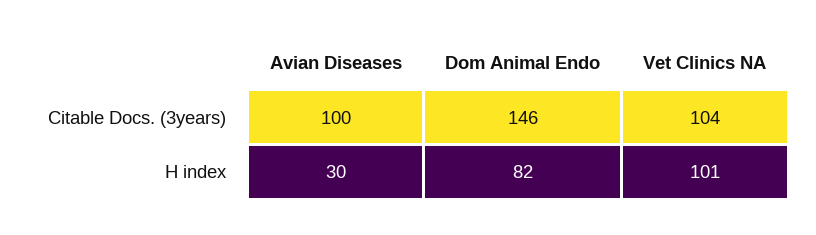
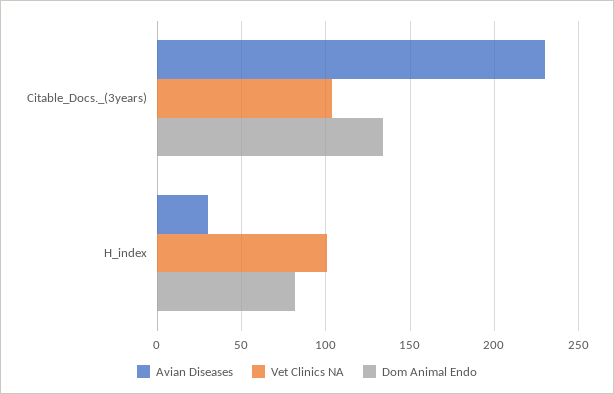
Avian Diseases, Citable Docs. (3years): 100 -> 230
Dom Animal Endo, Citable Docs. (3years): 146 -> 135

